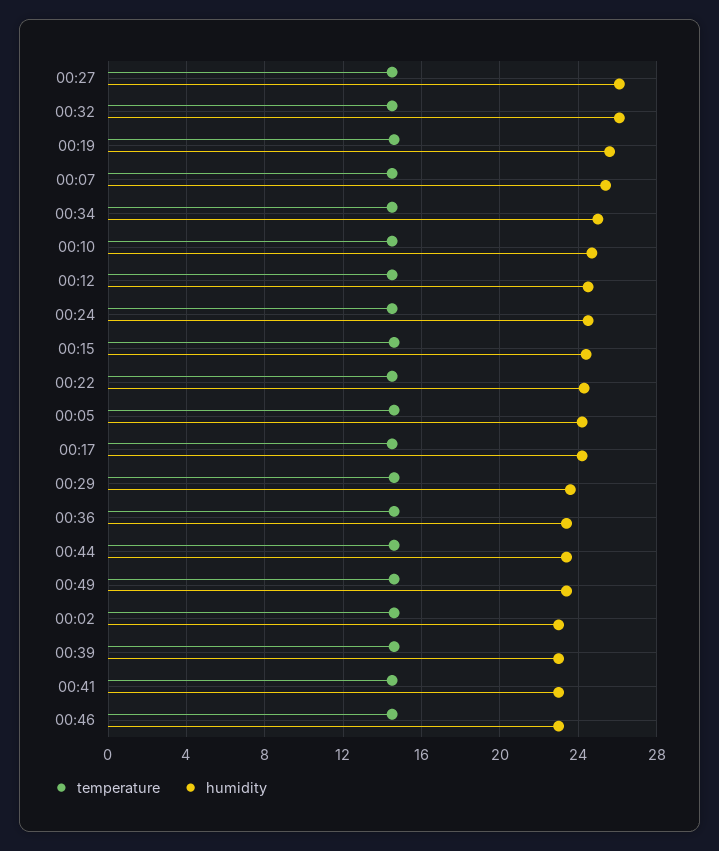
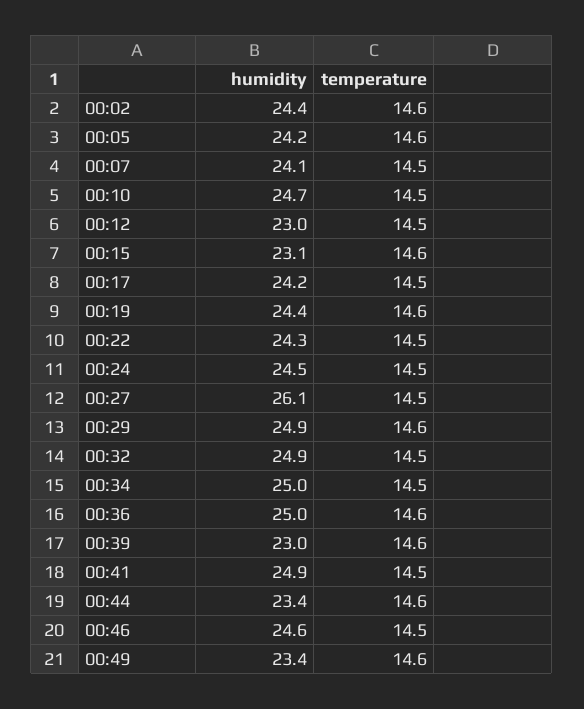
humidity, 00:32: 26 -> 24.9
humidity, 00:19: 25.5 -> 24.4
humidity, 00:07: 25.5 -> 24.1
humidity, 00:12: 24.5 -> 23
humidity, 00:15: 24.5 -> 23.1
humidity, 00:29: 23.5 -> 24.9
humidity, 00:36: 23.5 -> 25
humidity, 00:02: 23 -> 24.4
humidity, 00:41: 23 -> 24.9
humidity, 00:46: 23 -> 24.6

